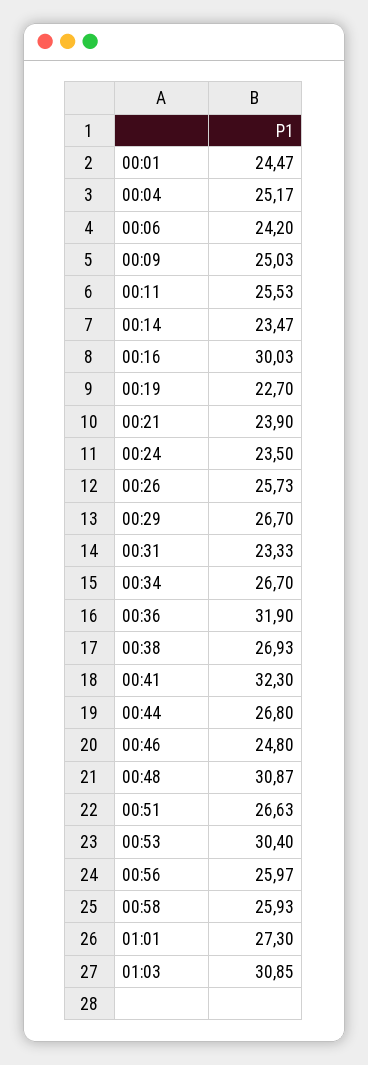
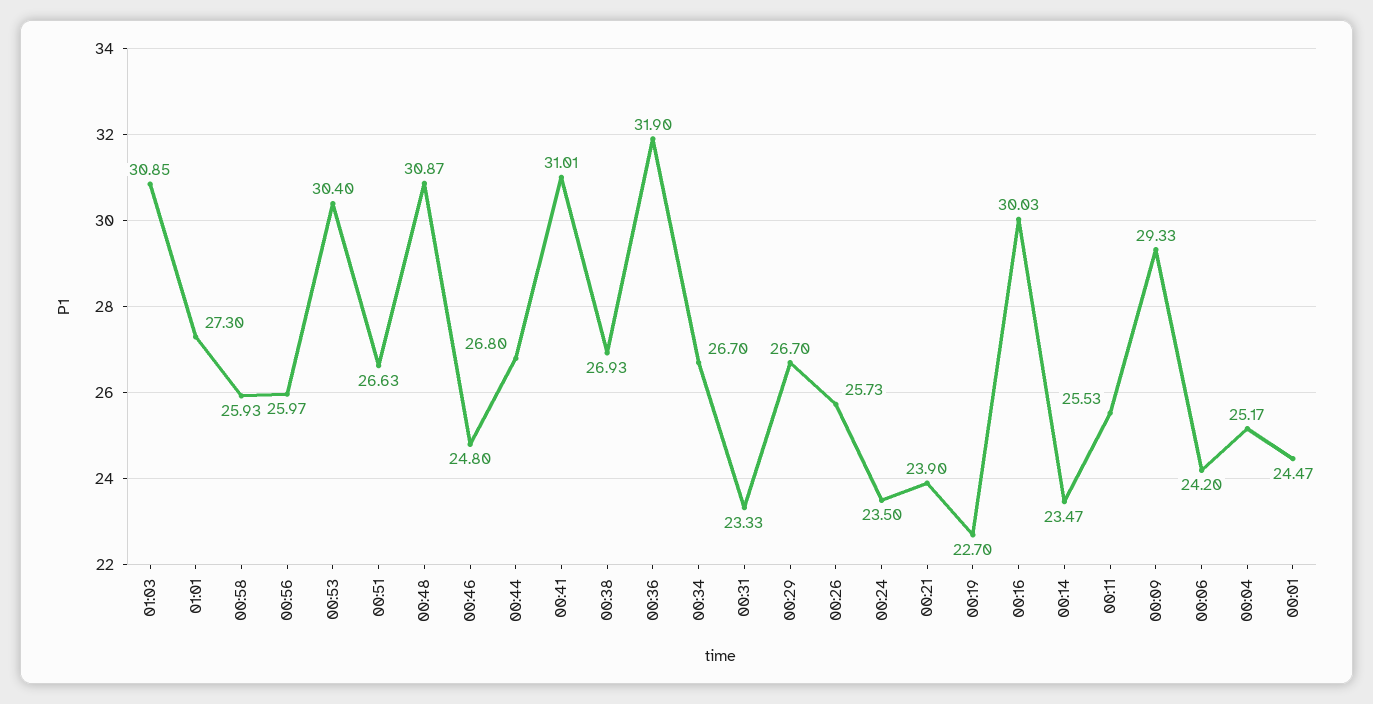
00:09: 25.03 -> 29.33
00:41: 32.3 -> 31.01

